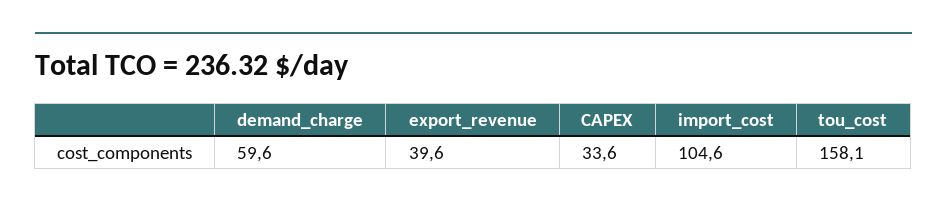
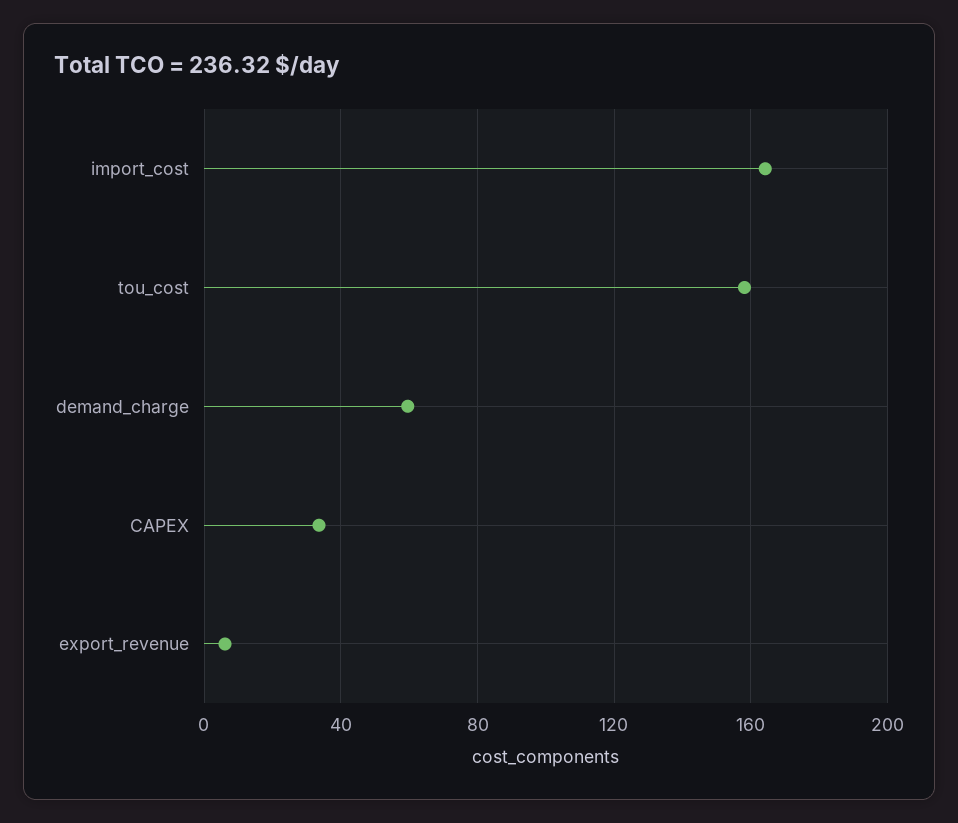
export_revenue: 39.6 -> 5
import_cost: 104.6 -> 165

